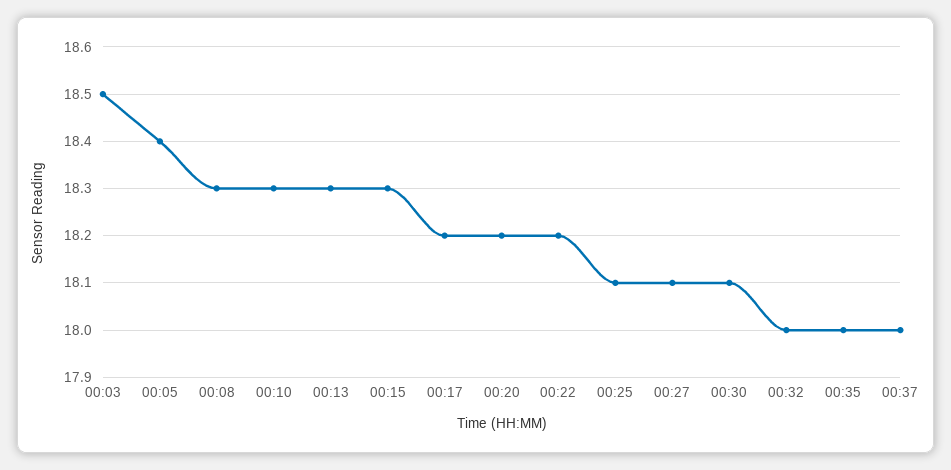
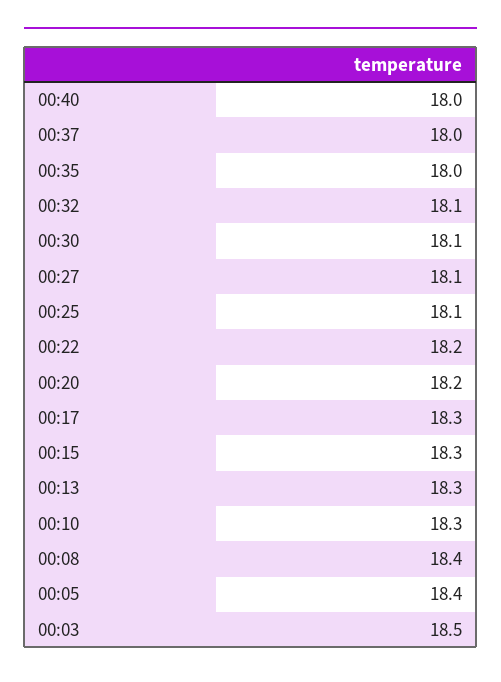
00:08: 18.3 -> 18.4
00:17: 18.2 -> 18.3
00:32: 18 -> 18.1
00:40: none -> 18

